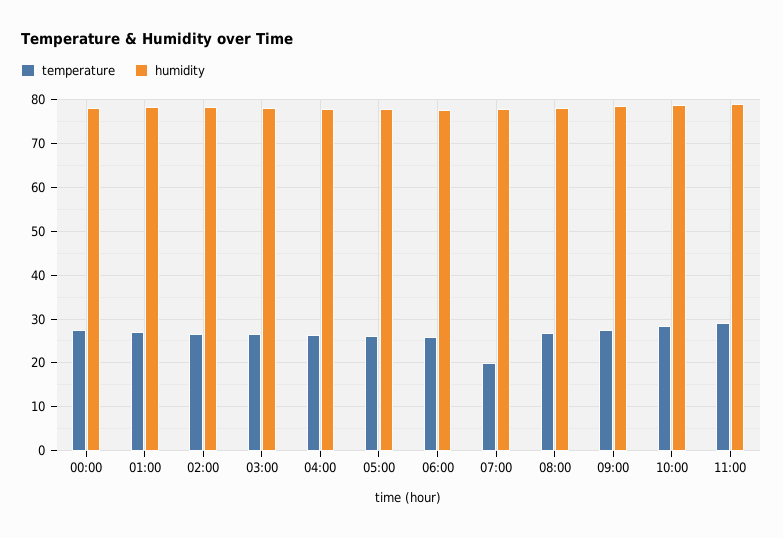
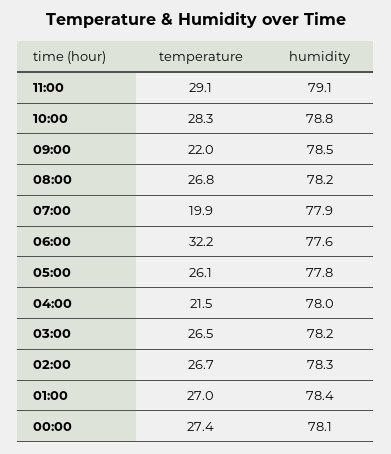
temperature, 04:00: 26 -> 21.5
temperature, 06:00: 26 -> 32.2
temperature, 09:00: 28 -> 22

